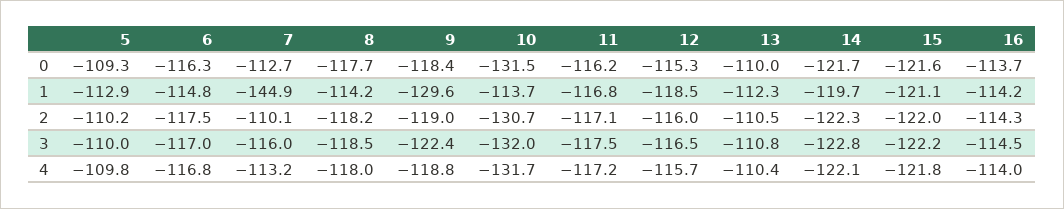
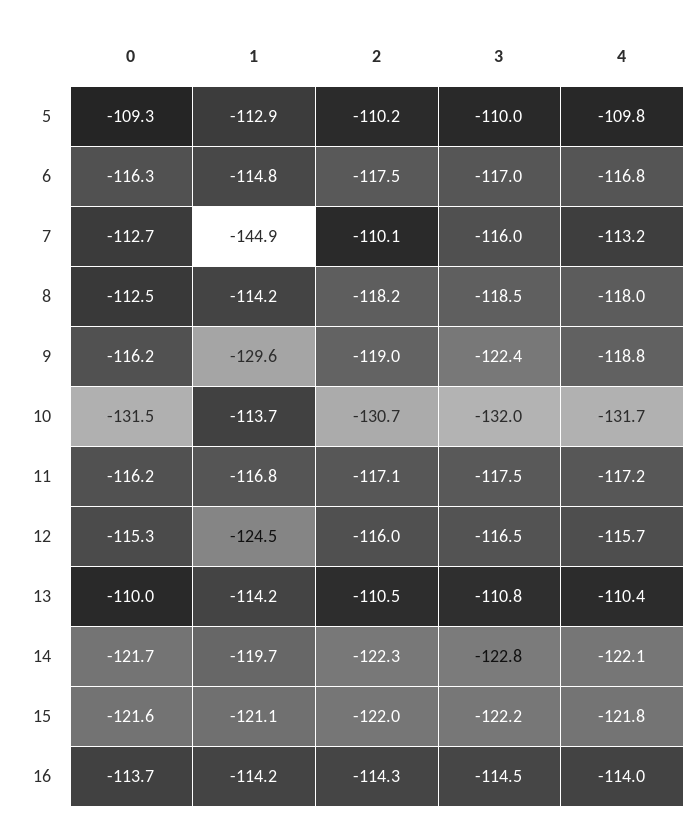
8, 0: -117.7 -> -112.5
9, 0: -118.4 -> -116.2
12, 1: -118.5 -> -124.5
13, 1: -112.3 -> -114.2

